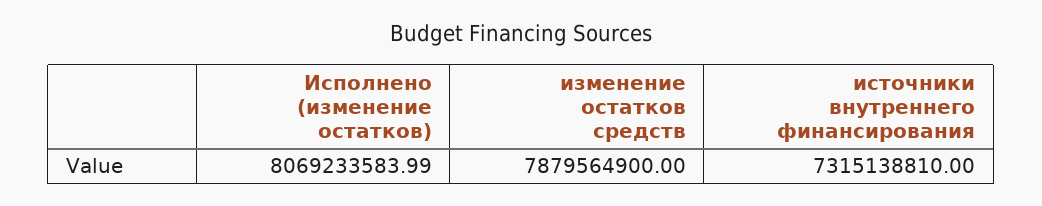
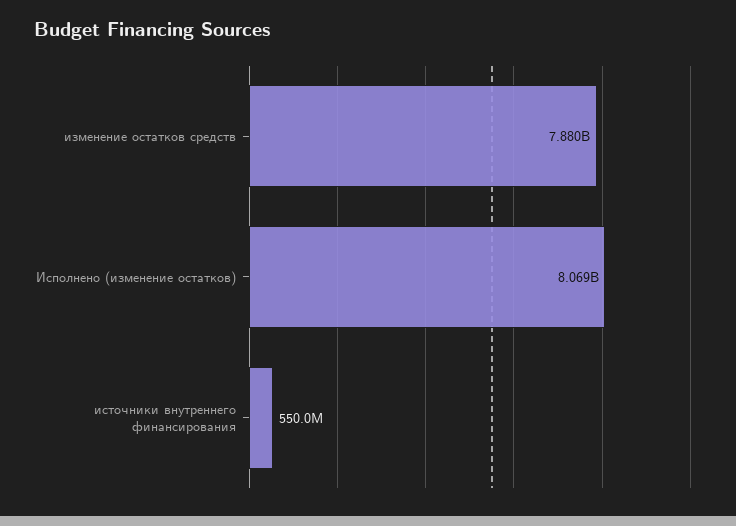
источники внутреннего финансирования: 7315138810 -> 550000000

